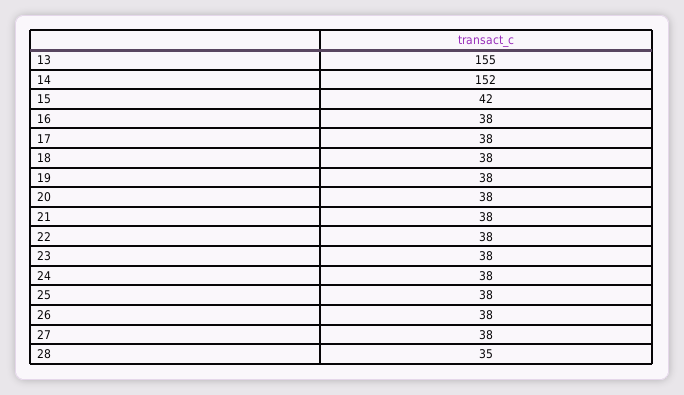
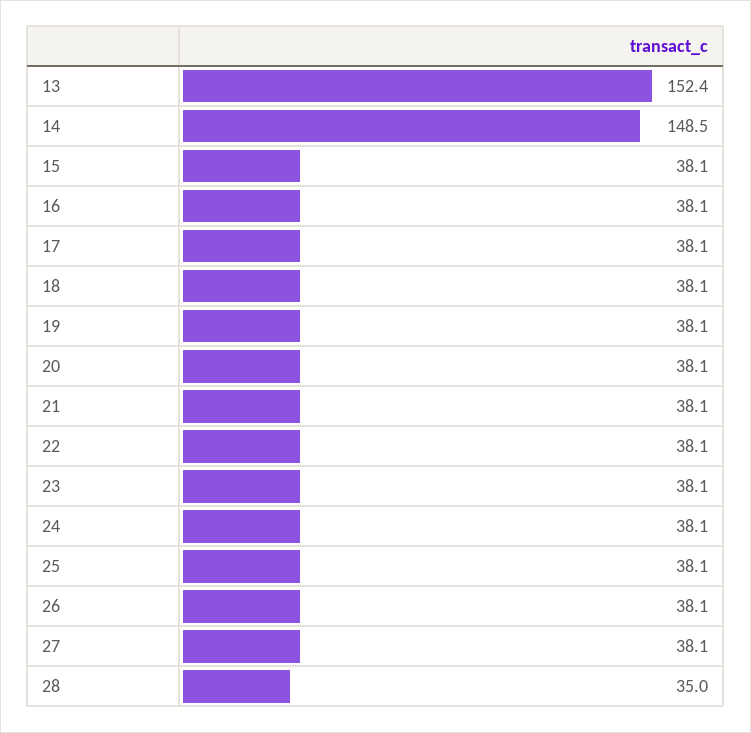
13: 155 -> 152.4
14: 152 -> 148.5
15: 42 -> 38.1

